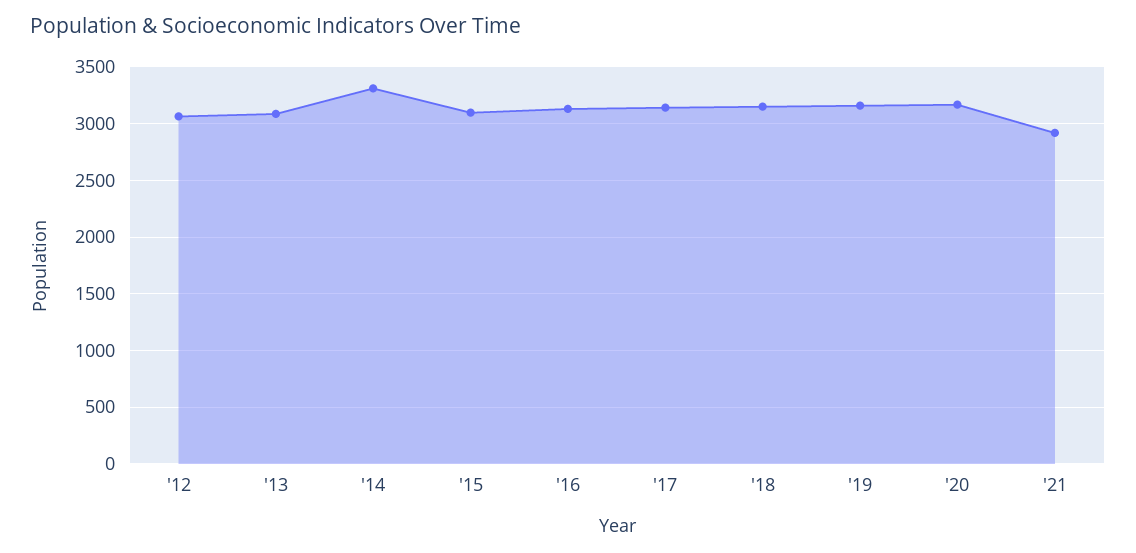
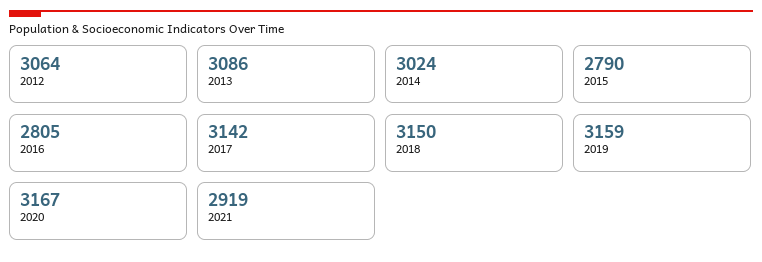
'14: 3300 -> 3024
'15: 3100 -> 2790
'16: 3100 -> 2805

